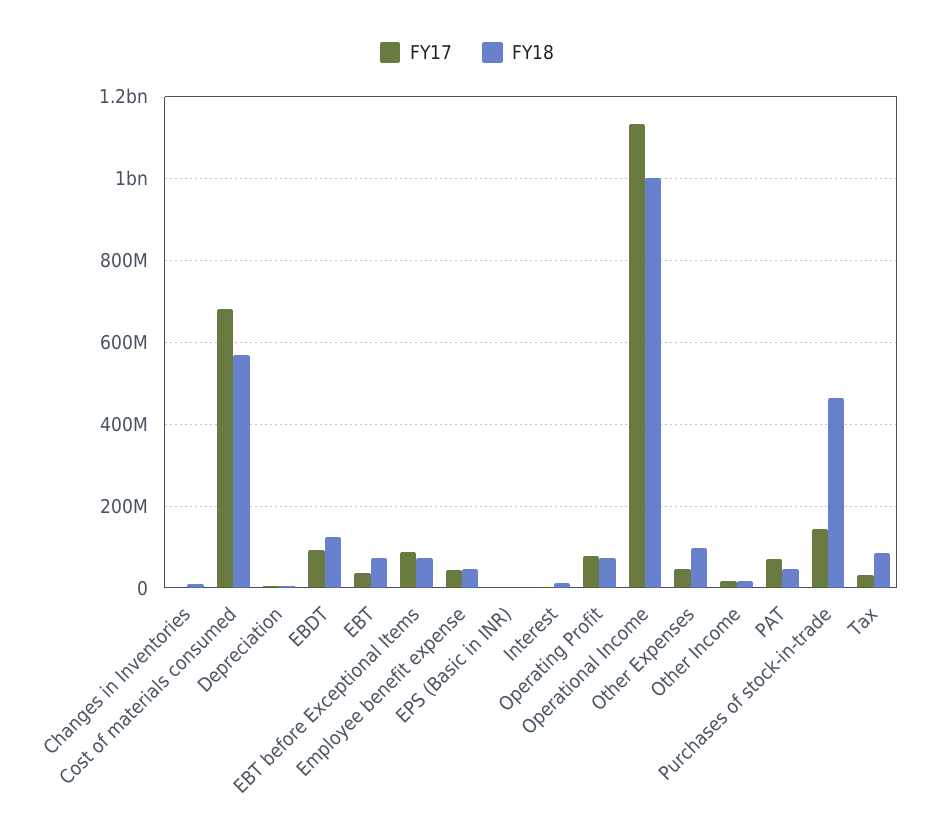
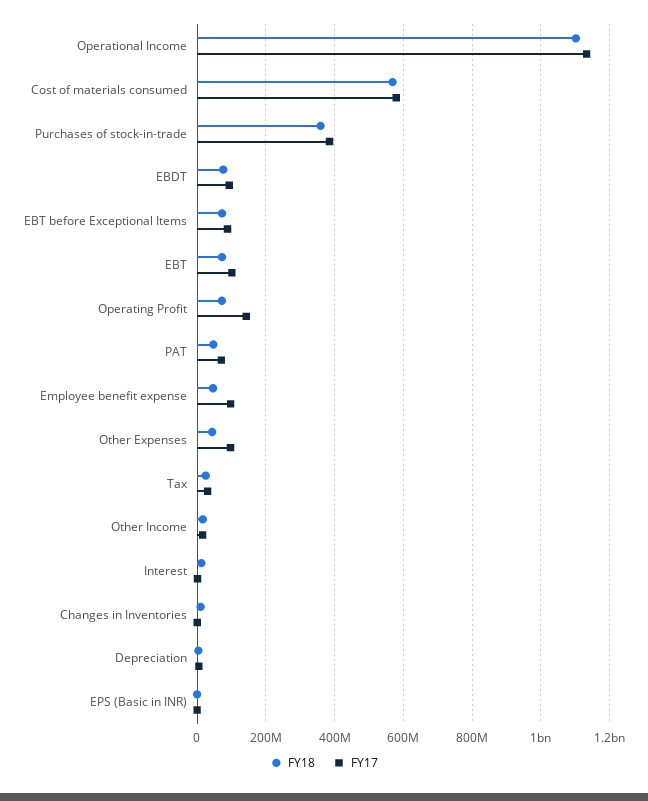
FY17, Cost of materials consumed: 680000000 -> 580000000
FY18, EBDT: 120000000 -> 80000000
FY17, EBT: 40000000 -> 100000000
FY17, Employee benefit expense: 40000000 -> 100000000
FY17, Operating Profit: 80000000 -> 140000000
FY18, Operational Income: 1000000000 -> 1100000000
FY17, Other Expenses: 40000000 -> 100000000
FY18, Other Expenses: 100000000 -> 40000000
FY17, Purchases of stock-in-trade: 140000000 -> 380000000
FY18, Purchases of stock-in-trade: 460000000 -> 360000000
FY18, Tax: 80000000 -> 20000000

